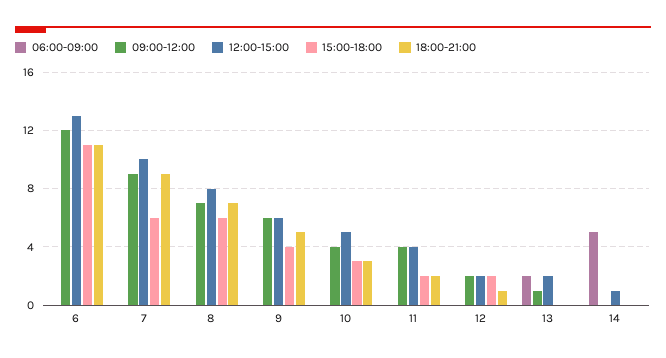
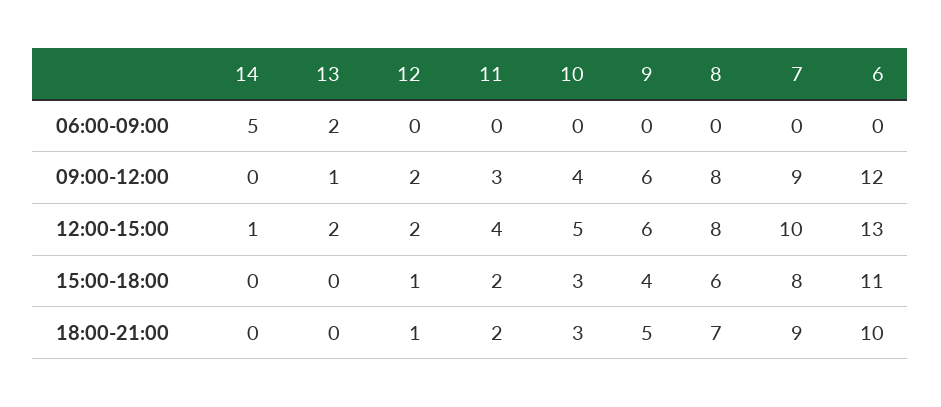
18:00-21:00, 6: 11 -> 10
15:00-18:00, 7: 6 -> 8
09:00-12:00, 8: 7 -> 8
09:00-12:00, 11: 4 -> 3
15:00-18:00, 12: 2 -> 1

